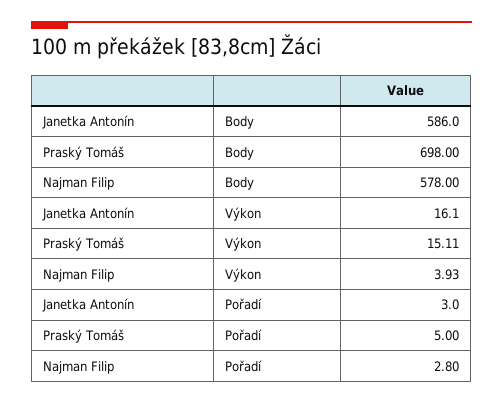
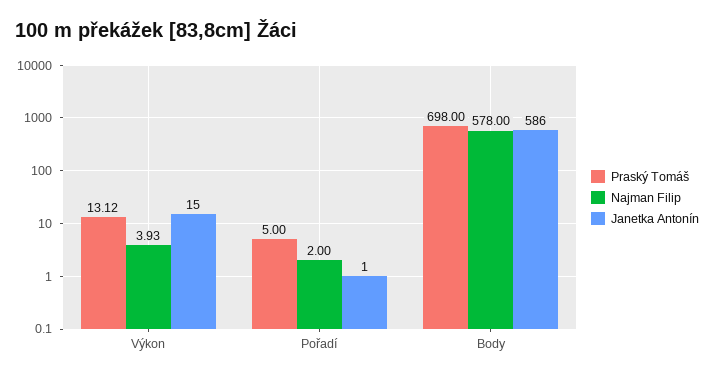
Janetka Antonín, Výkon: 16.1 -> 15
Praský Tomáš, Výkon: 15.11 -> 13.12
Janetka Antonín, Pořadí: 3 -> 1
Najman Filip, Pořadí: 2.8 -> 2

